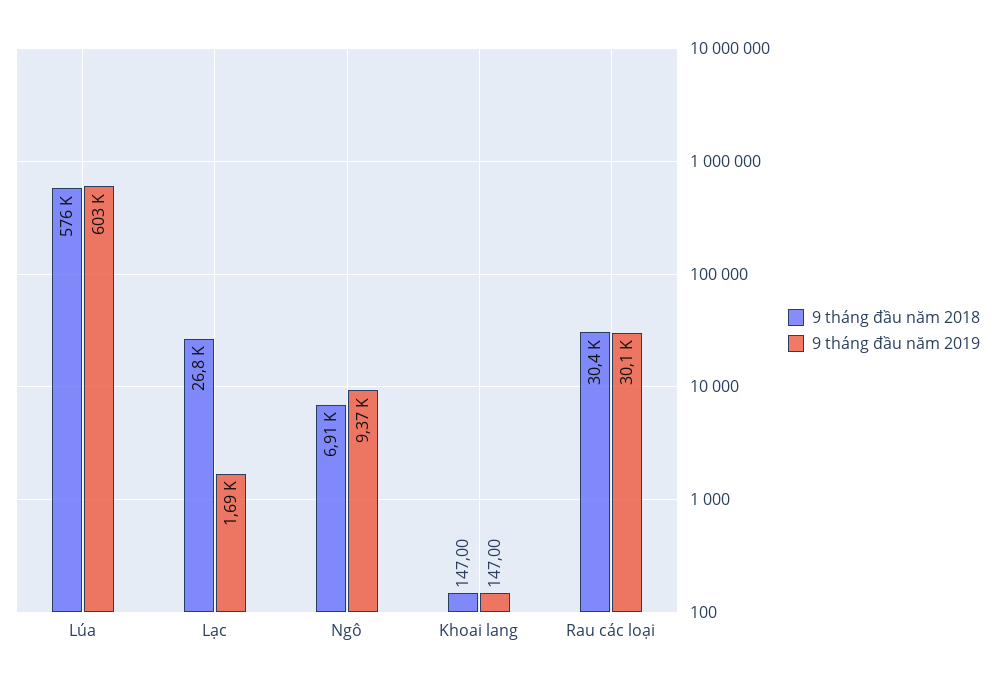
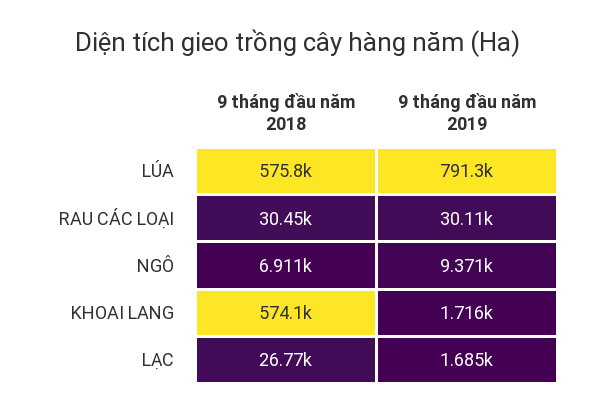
9 tháng đầu năm 2019, Lúa: 603000 -> 791300
9 tháng đầu năm 2018, Khoai lang: 147 -> 574100
9 tháng đầu năm 2019, Khoai lang: 147 -> 1716

